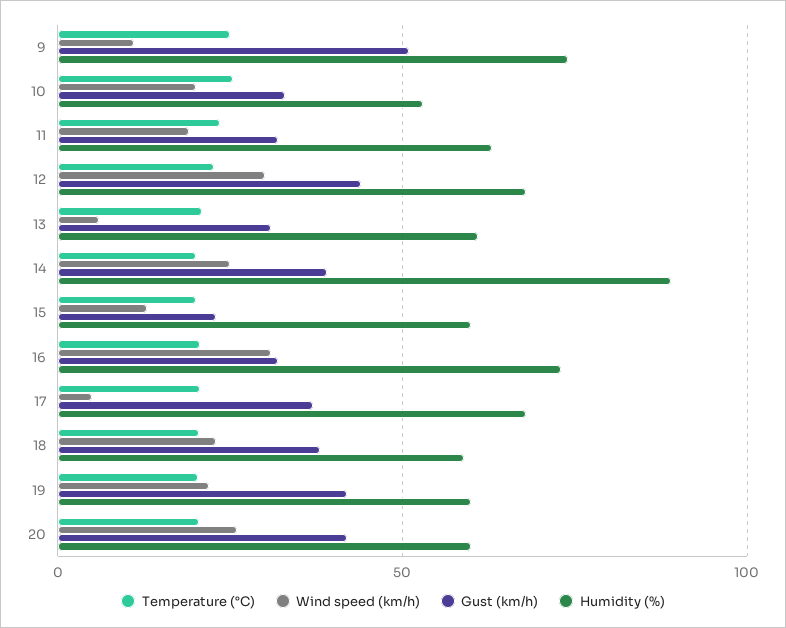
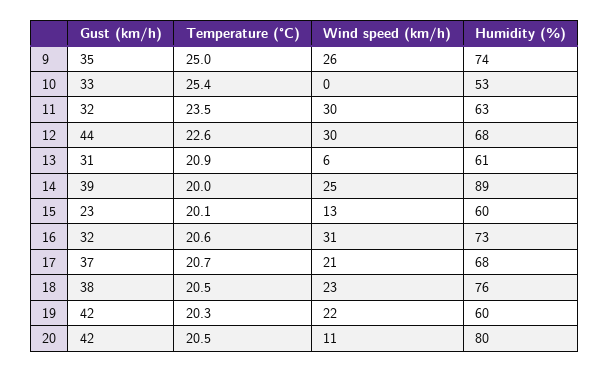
Wind speed (km/h), 9: 10 -> 26
Gust (km/h), 9: 50 -> 35
Wind speed (km/h), 10: 20 -> 0
Wind speed (km/h), 11: 20 -> 30
Wind speed (km/h), 17: 5 -> 21
Humidity (%), 18: 60 -> 76
Wind speed (km/h), 20: 25 -> 11
Humidity (%), 20: 60 -> 80

